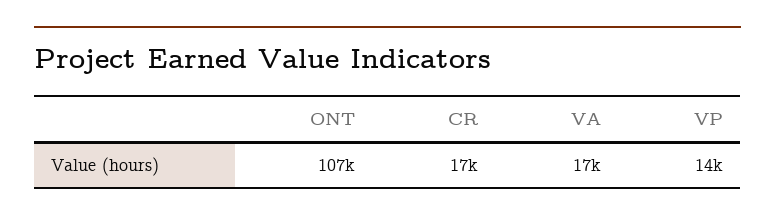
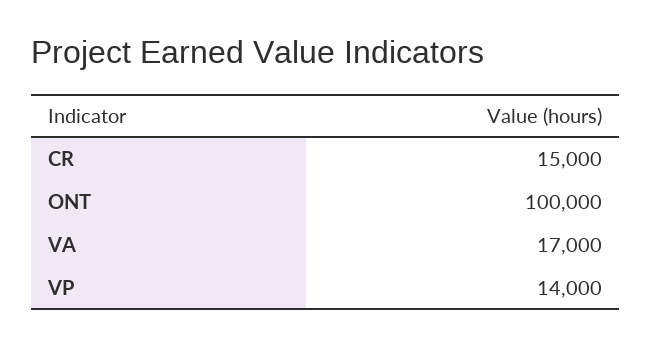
ONT: 107000 -> 100000
CR: 17000 -> 15000

